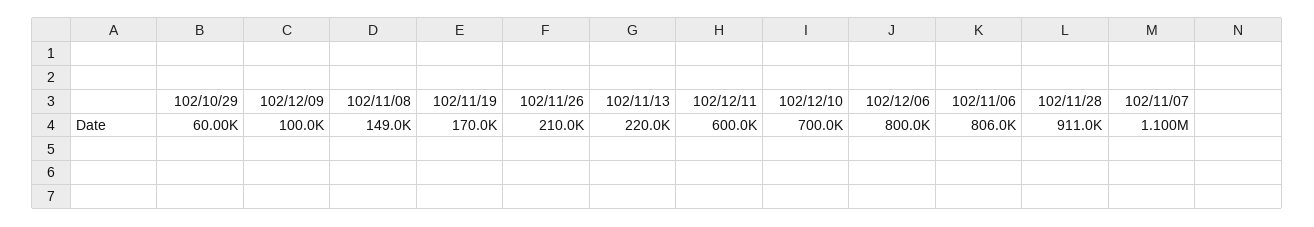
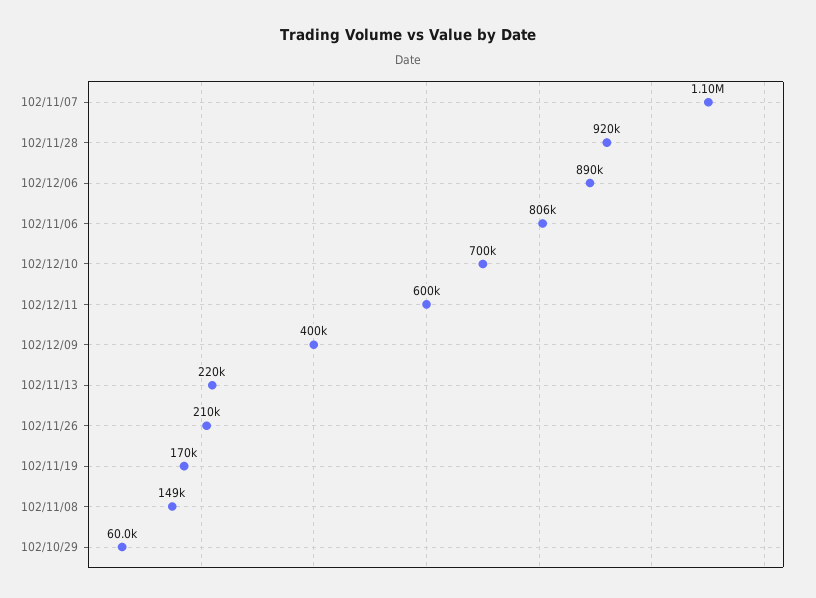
102/12/09: 100000 -> 400000
102/12/06: 800000 -> 890000
102/11/28: 911000 -> 920000

